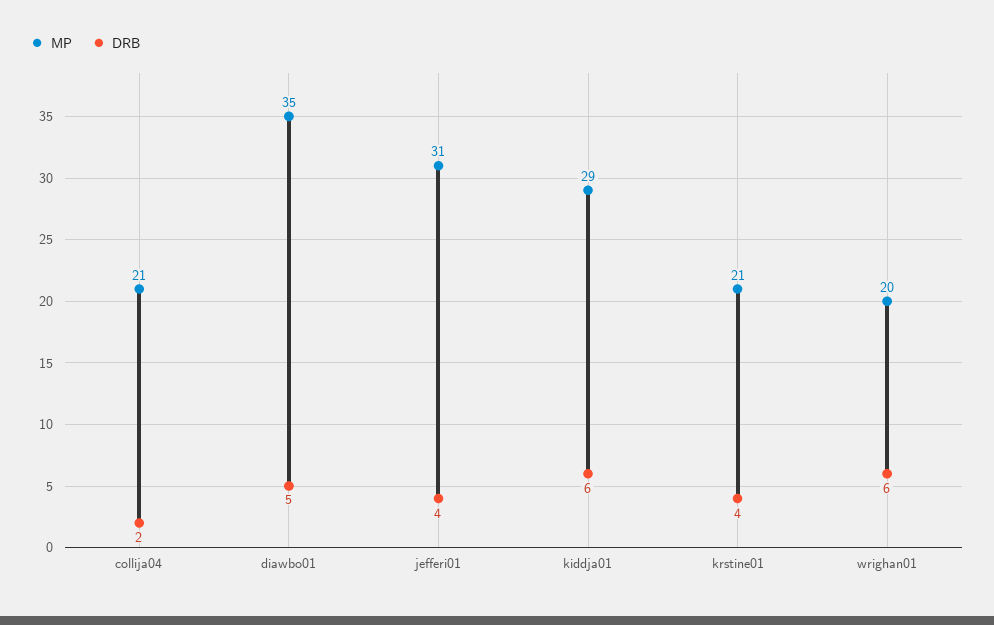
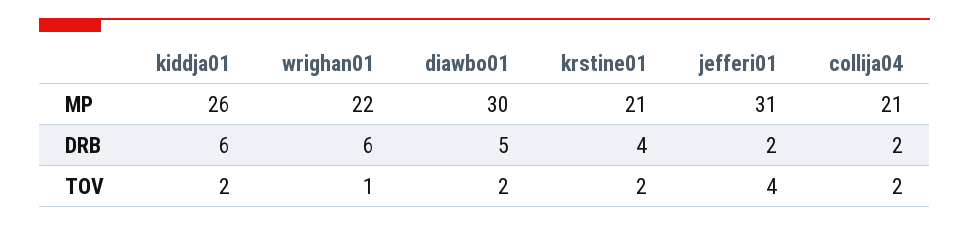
MP, diawbo01: 35 -> 30
DRB, jefferi01: 4 -> 2
MP, kiddja01: 29 -> 26
MP, wrighan01: 20 -> 22
TOV, kiddja01: none -> 2
TOV, wrighan01: none -> 1
TOV, diawbo01: none -> 2
TOV, krstine01: none -> 2
TOV, jefferi01: none -> 4
TOV, collija04: none -> 2

